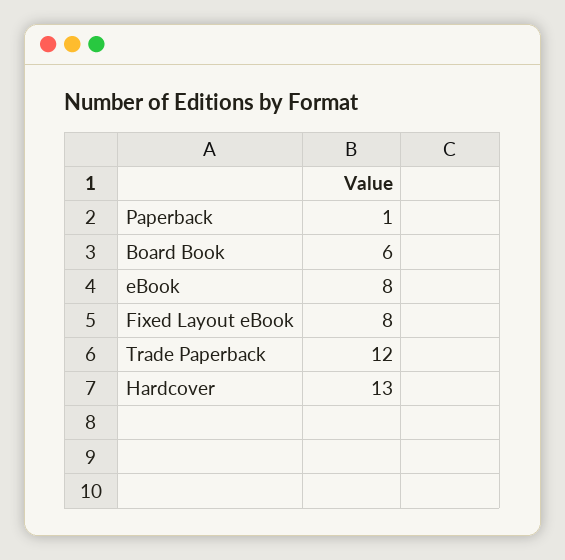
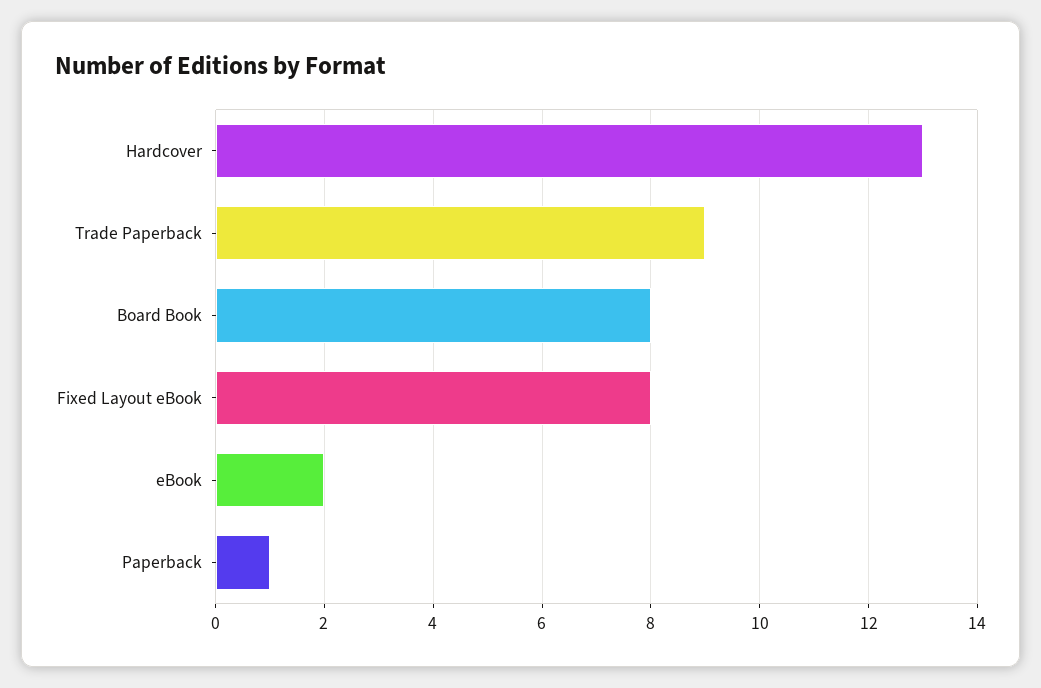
Board Book: 6 -> 8
eBook: 8 -> 2
Trade Paperback: 12 -> 9

